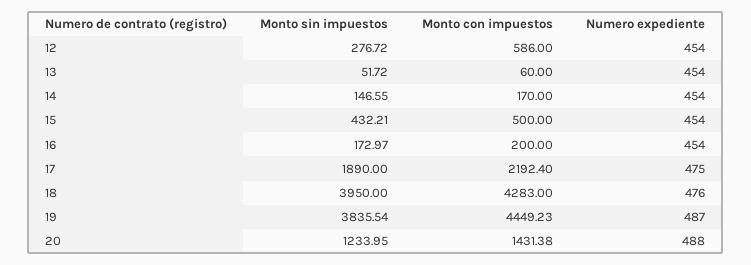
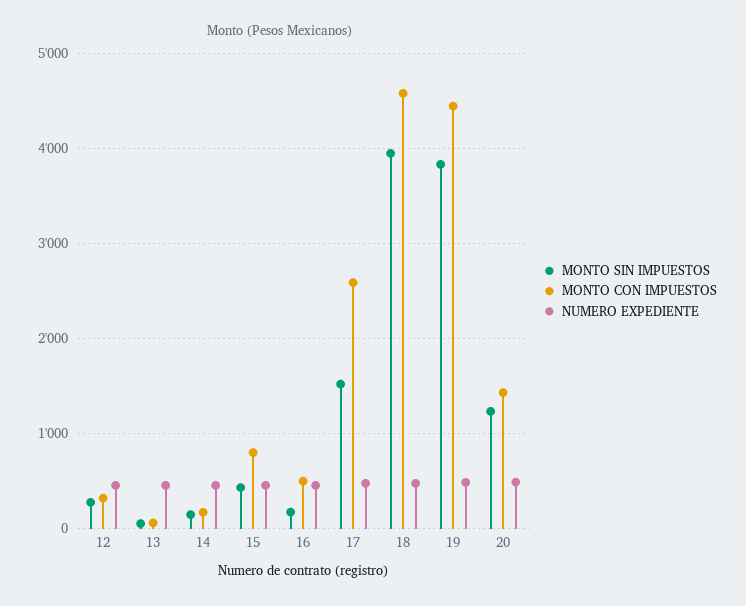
Monto con impuestos, 12: 586 -> 300
Monto con impuestos, 15: 500 -> 800
Monto con impuestos, 16: 200 -> 500
Monto sin impuestos, 17: 1890 -> 1500
Monto con impuestos, 17: 2192.4 -> 2600
Monto con impuestos, 18: 4283 -> 4600

